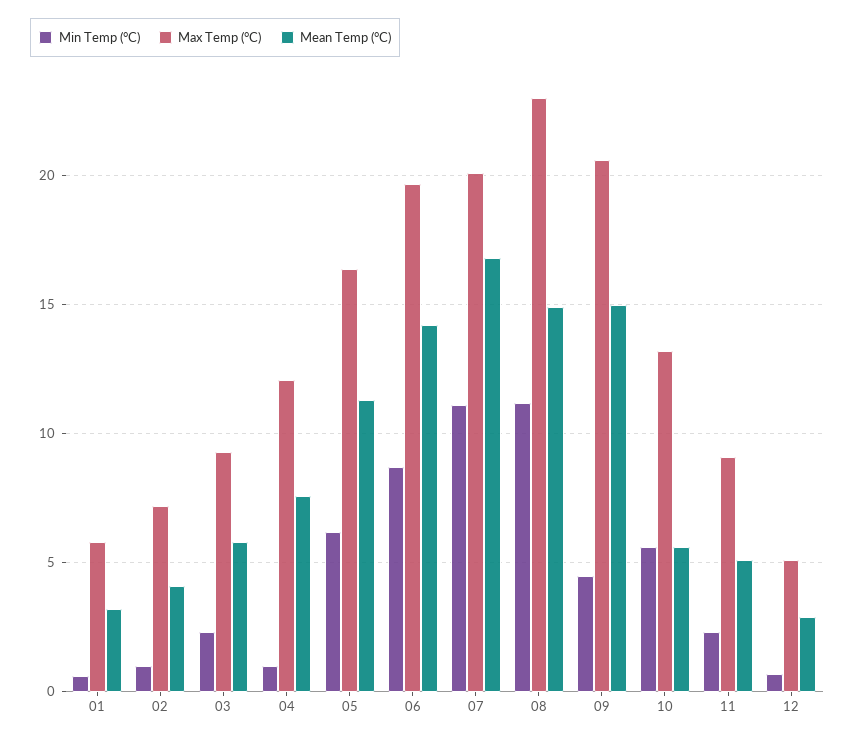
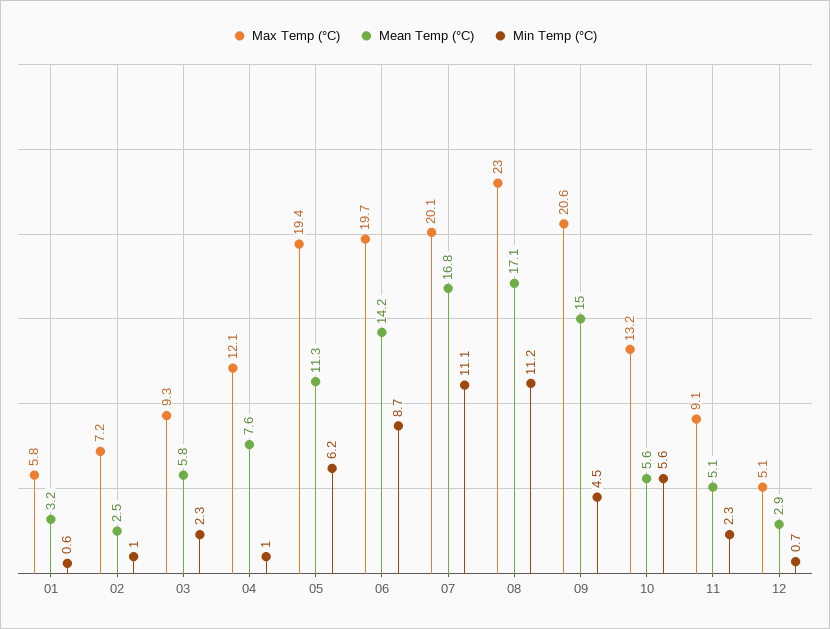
Mean Temp (°C), 02: 4 -> 2.5
Max Temp (°C), 05: 16.5 -> 19.4
Mean Temp (°C), 08: 15 -> 17.1

